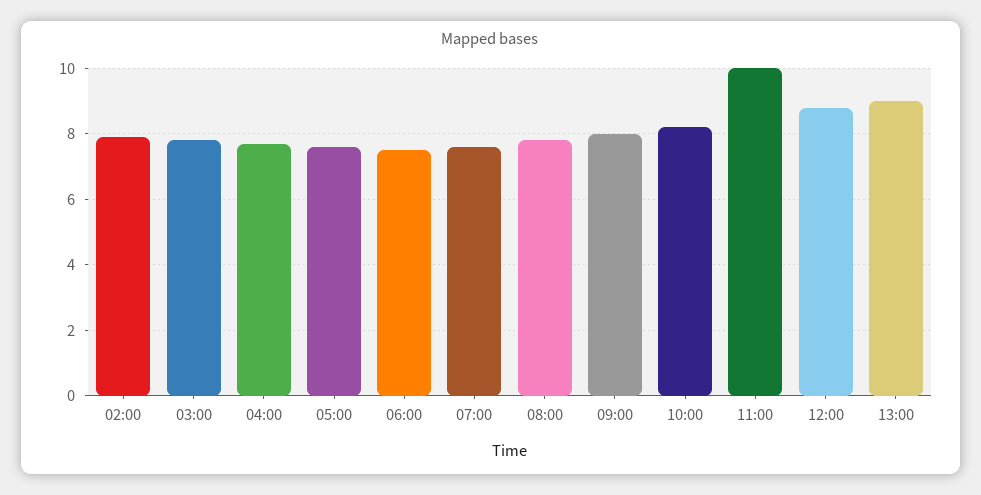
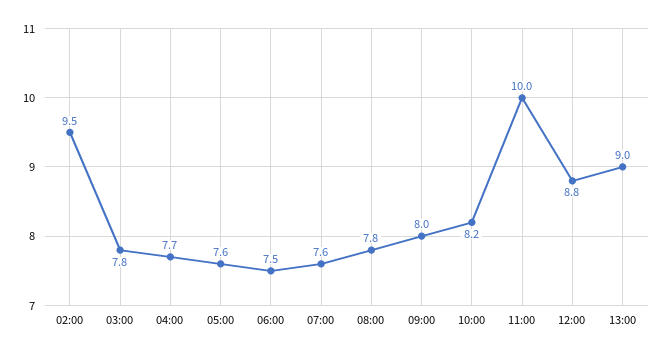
02:00: 8 -> 9.5

